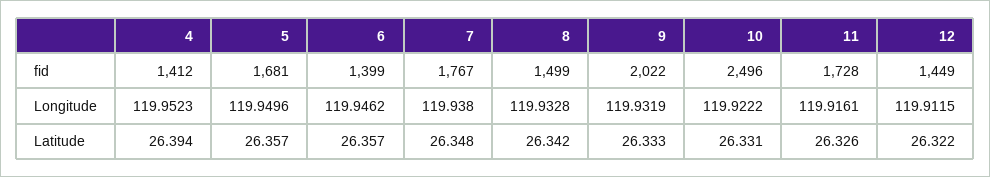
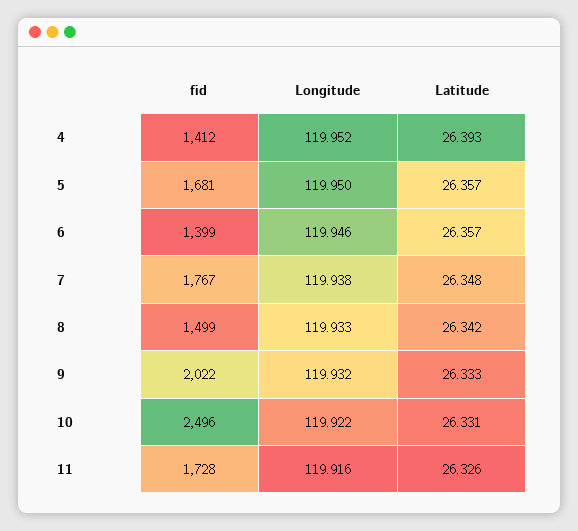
12, fid: 1449 -> none
12, Longitude: 119.9115 -> none
4, Latitude: 26.394 -> 26.393
12, Latitude: 26.322 -> none

